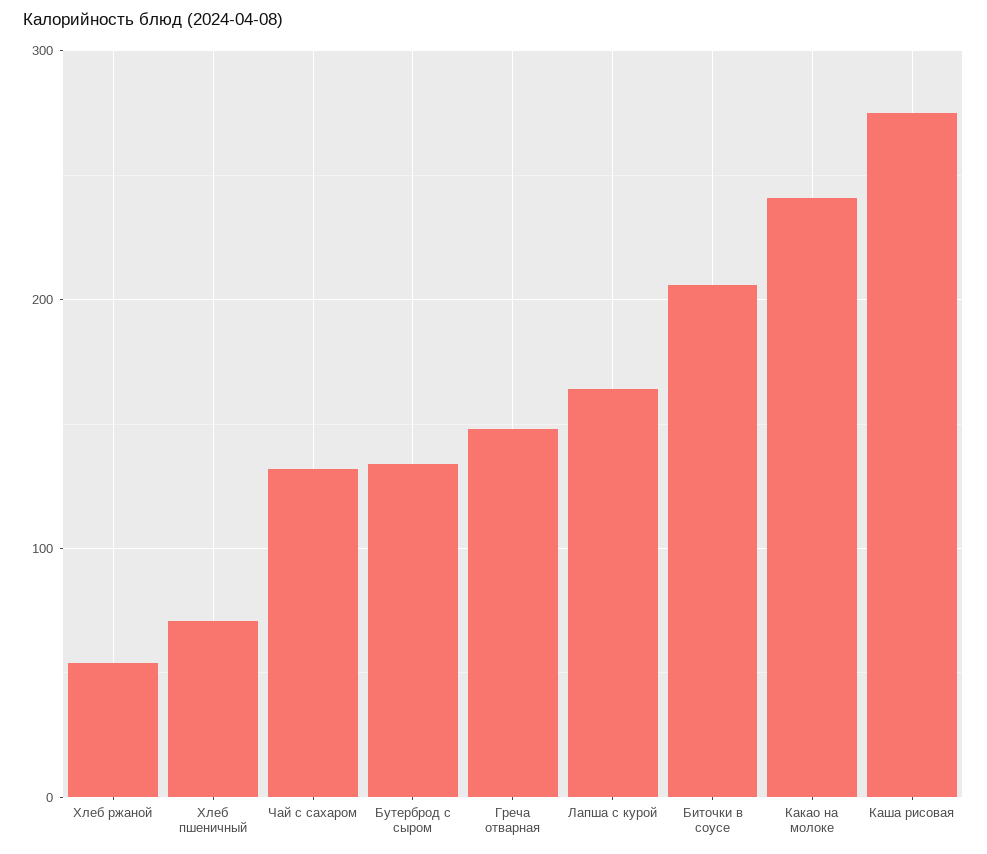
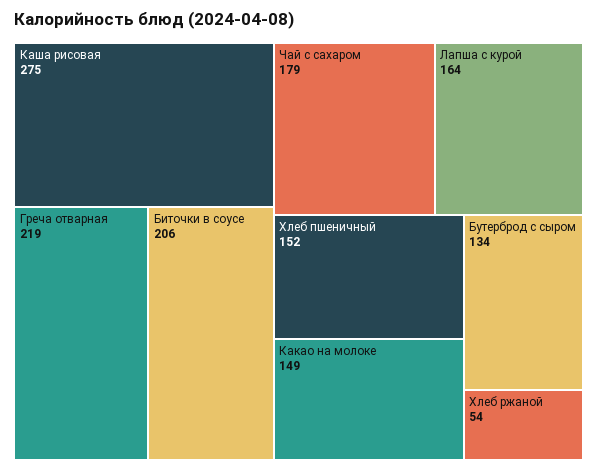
Хлеб пшеничный: 70 -> 152
Чай с сахаром: 130 -> 179
Греча отварная: 150 -> 219
Какао на молоке: 240 -> 149

